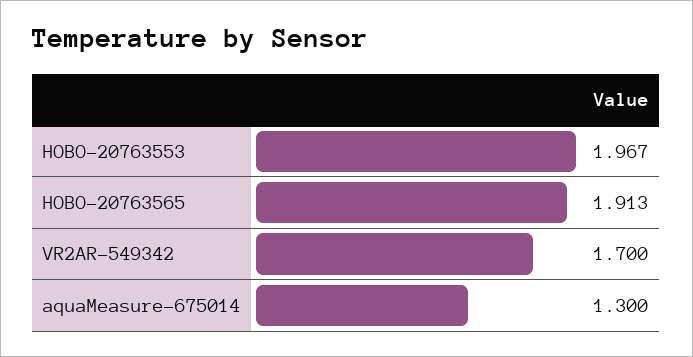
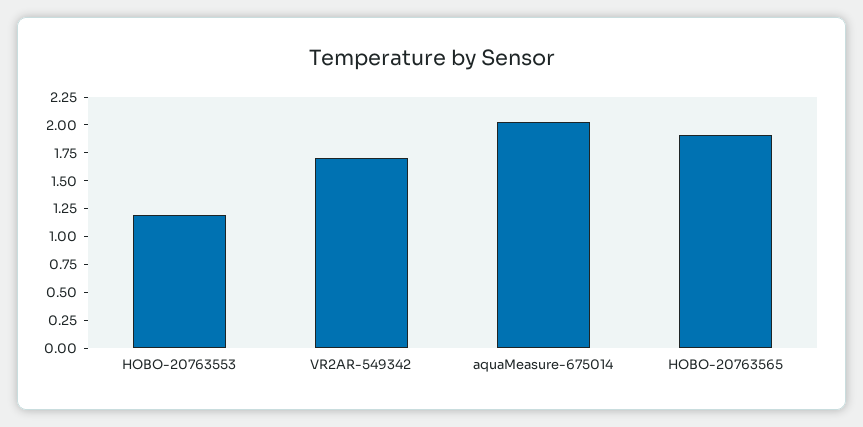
HOBO-20763553: 1.967 -> 1.25
aquaMeasure-675014: 1.3 -> 2

